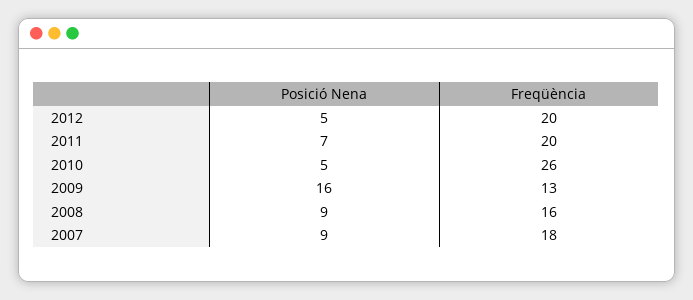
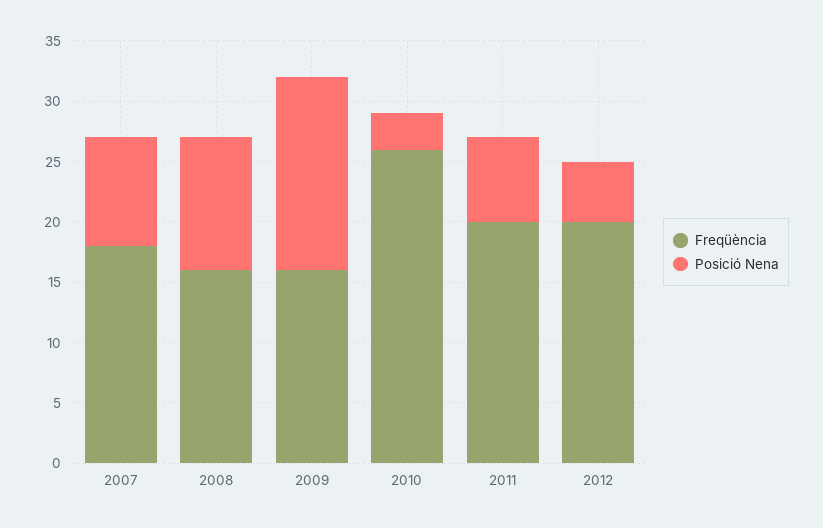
Posició Nena, 2010: 5 -> 3
Freqüència, 2009: 13 -> 16
Posició Nena, 2008: 9 -> 11

